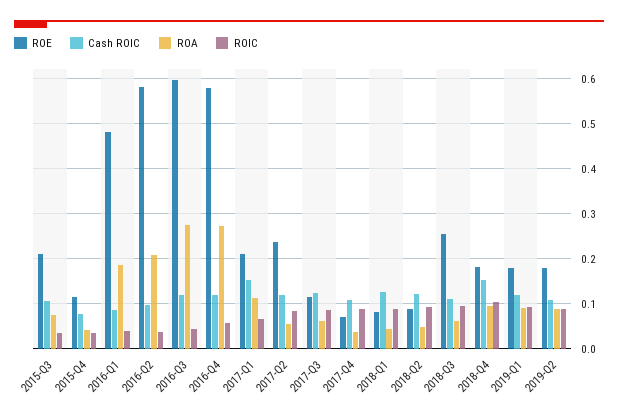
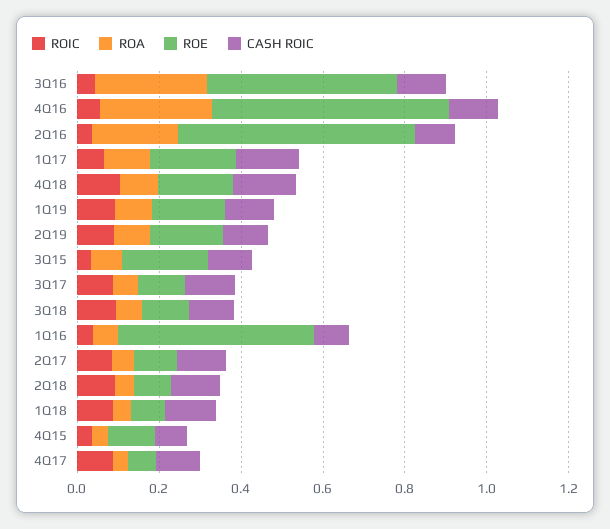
ROA, 2016-Q1: 0.18 -> 0.05
ROE, 2016-Q3: 0.6 -> 0.45
ROE, 2017-Q2: 0.24 -> 0.1
ROE, 2018-Q3: 0.26 -> 0.1

